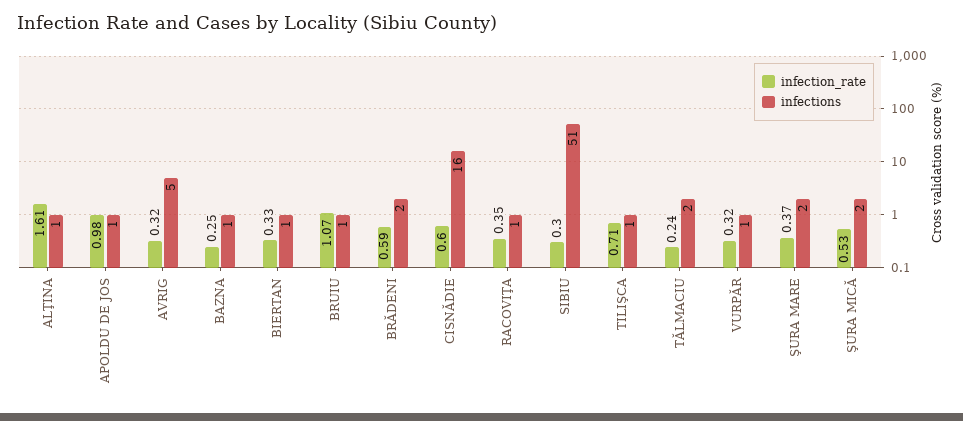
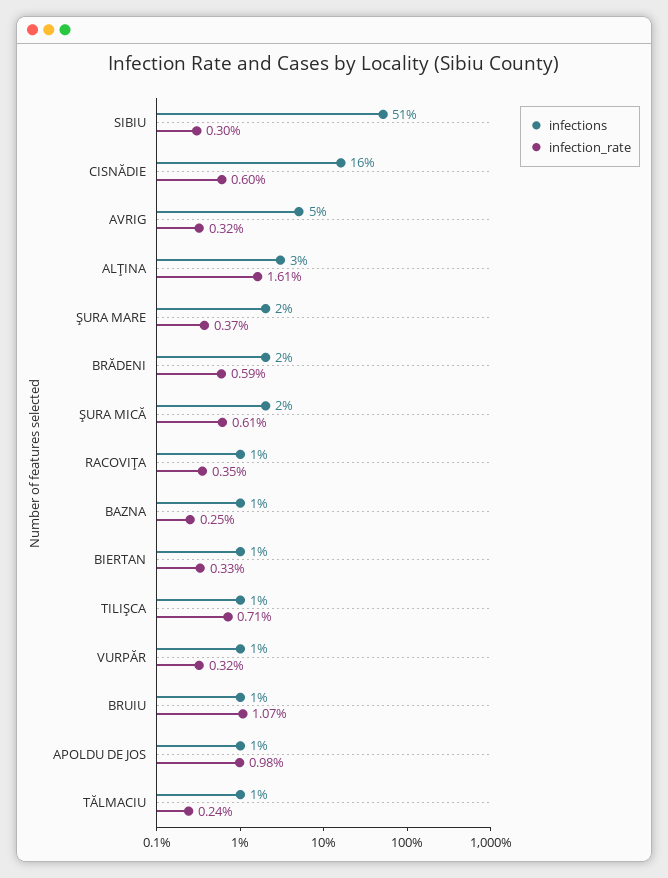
infections, ALŢINA: 1 -> 3
infections, TĂLMACIU: 2 -> 1
infection_rate, ŞURA MICĂ: 0.53 -> 0.61

